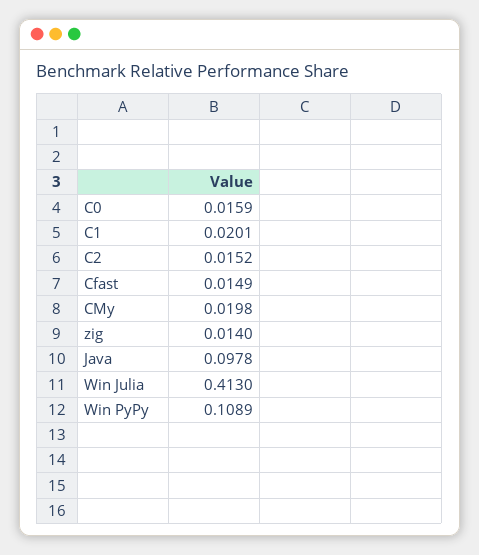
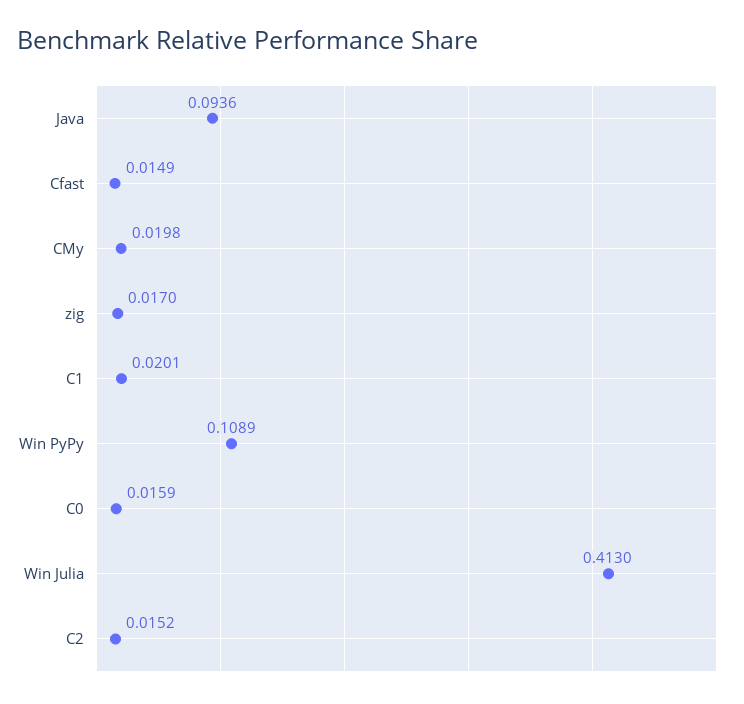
zig: 0.014 -> 0.017
Java: 0.0978 -> 0.0936

